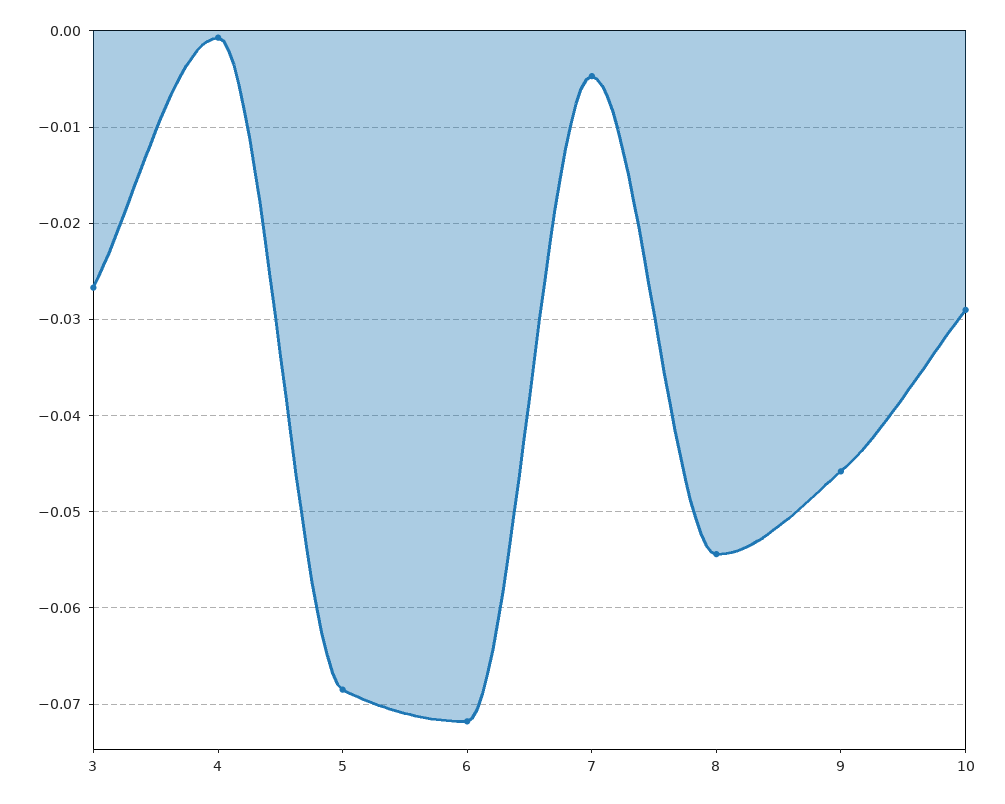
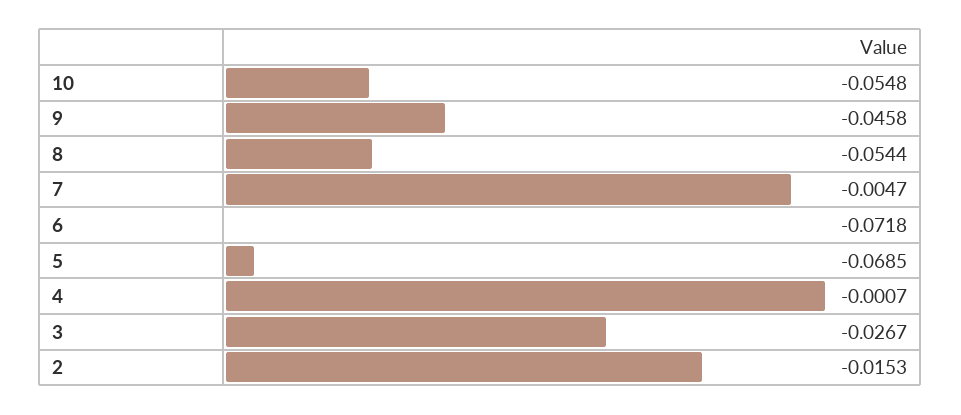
10: -0.029 -> -0.0548
2: none -> -0.0153

